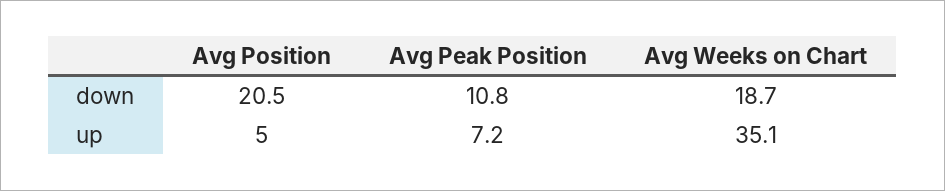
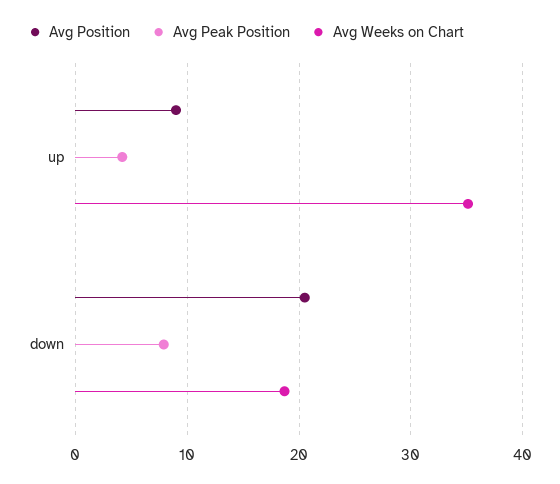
Avg Peak Position, down: 10.8 -> 8
Avg Position, up: 5 -> 9
Avg Peak Position, up: 7.2 -> 4

